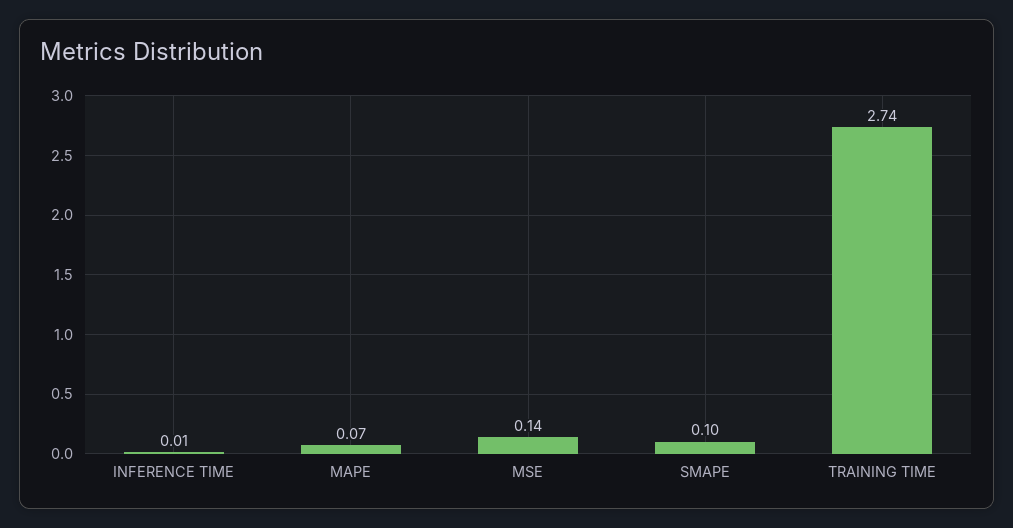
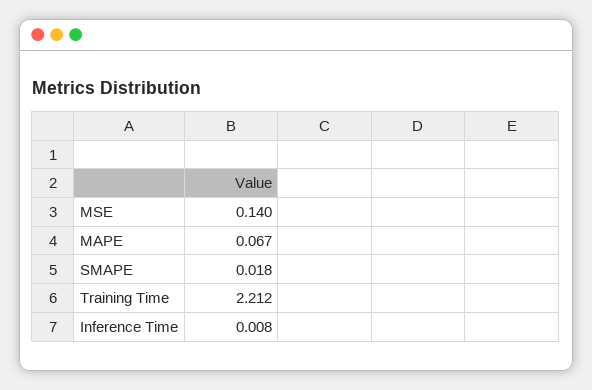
SMAPE: 0.1 -> 0.018
TRAINING TIME: 2.74 -> 2.212

